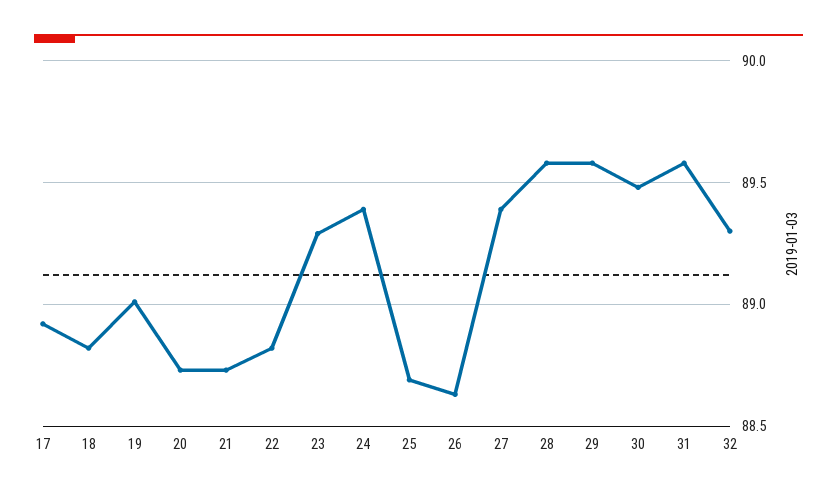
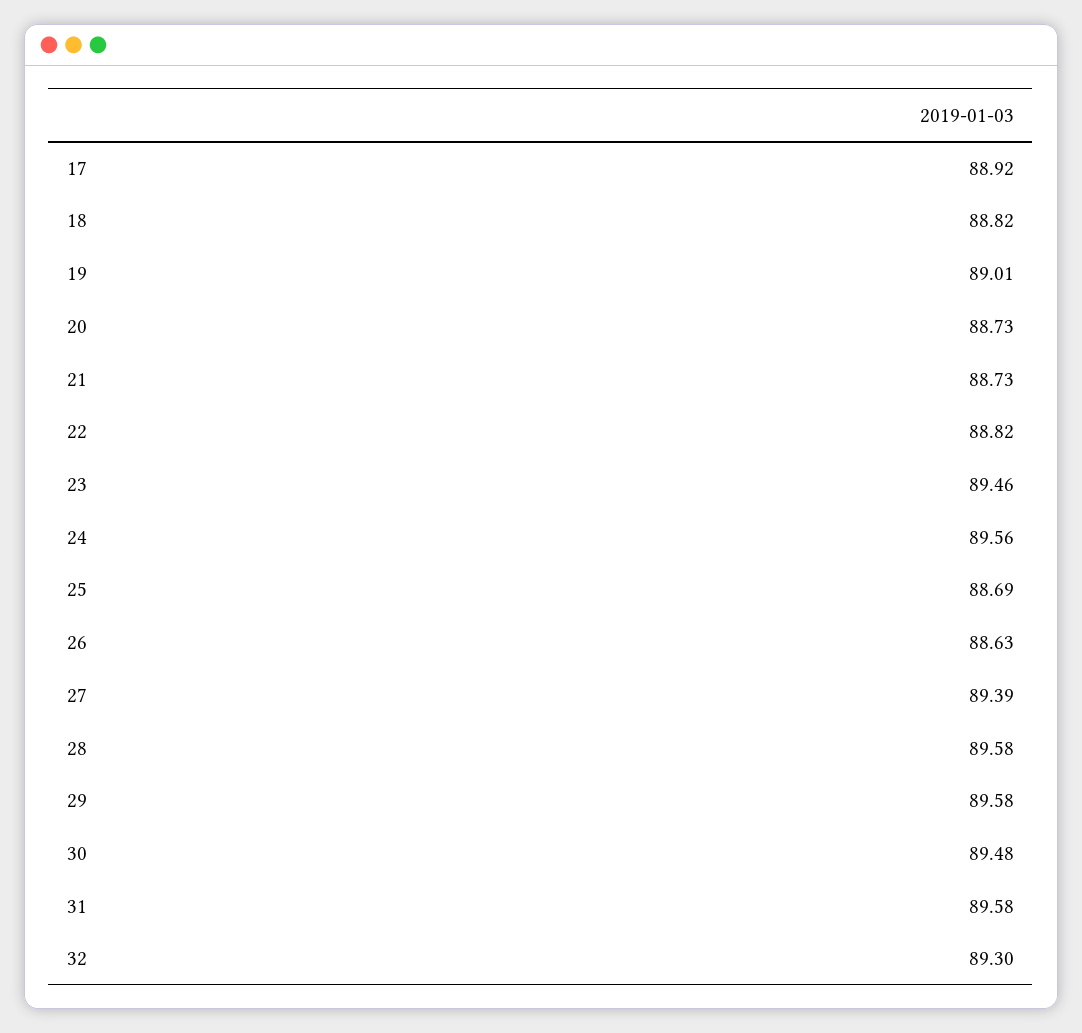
23: 89.3 -> 89.46
24: 89.4 -> 89.56

